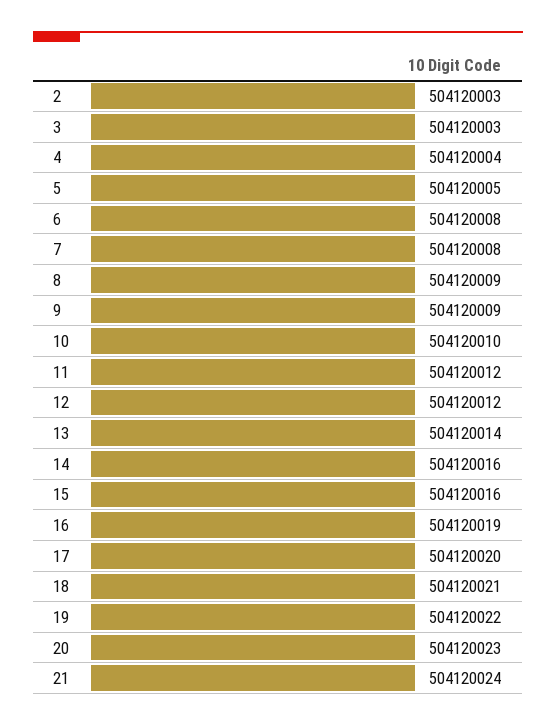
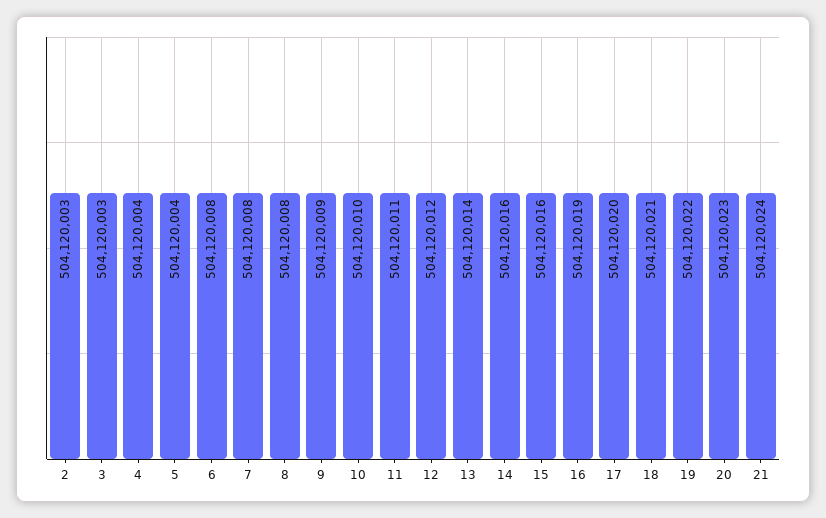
5: 504120005 -> 504120004
8: 504120009 -> 504120008
11: 504120012 -> 504120011

